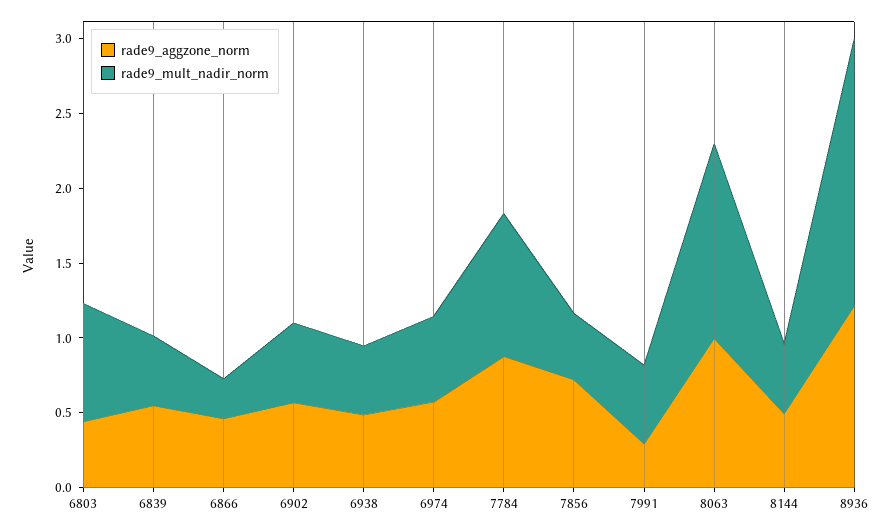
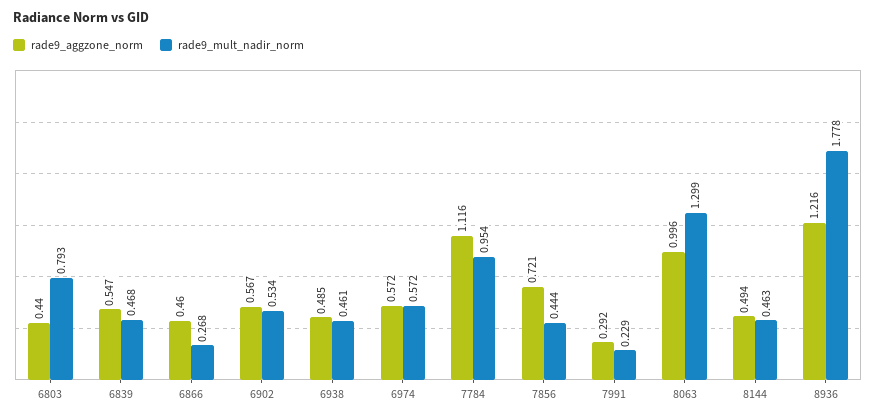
rade9_aggzone_norm, 7784: 0.9 -> 1.116
rade9_mult_nadir_norm, 7991: 0.5 -> 0.229

